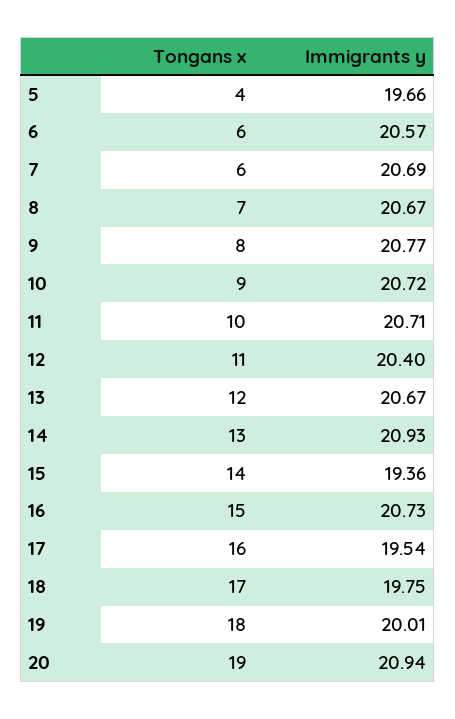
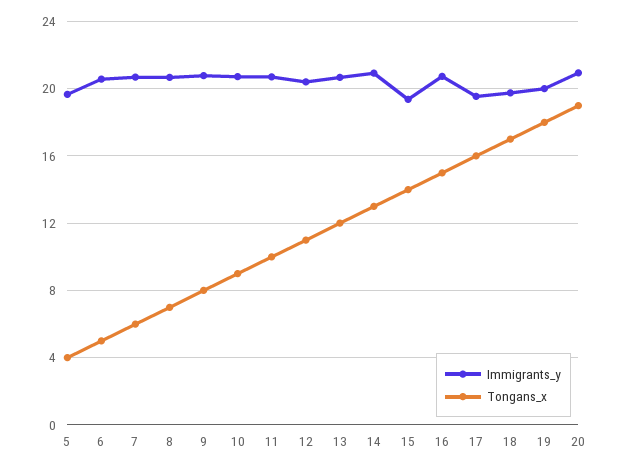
Tongans x, 6: 6 -> 5

